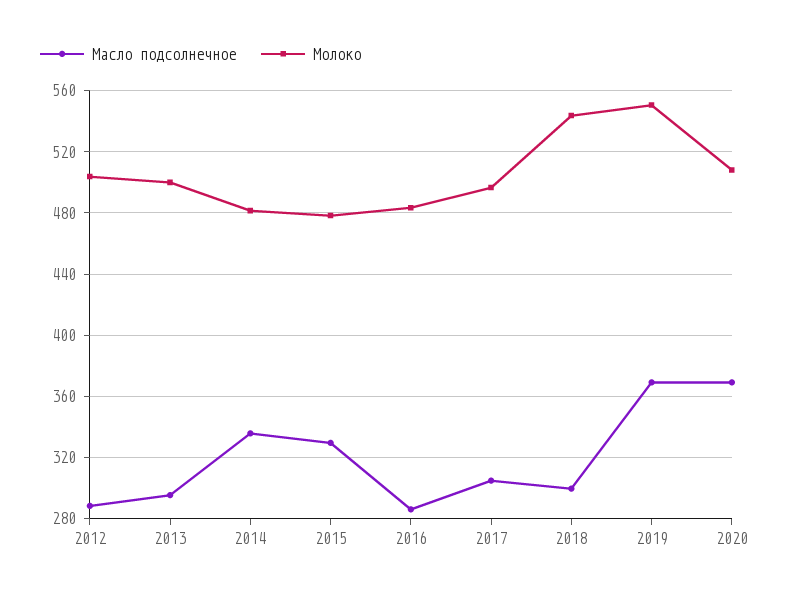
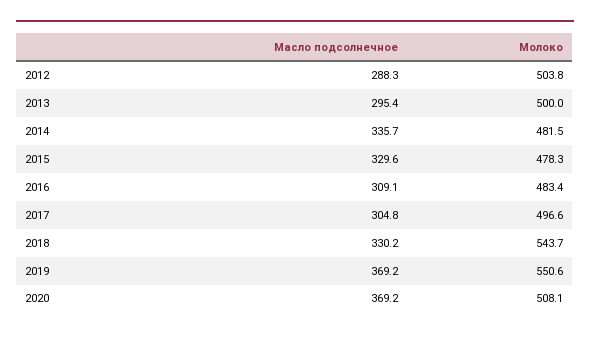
Масло подсолнечное, 2016: 285 -> 309.1
Масло подсолнечное, 2018: 300 -> 330.2

